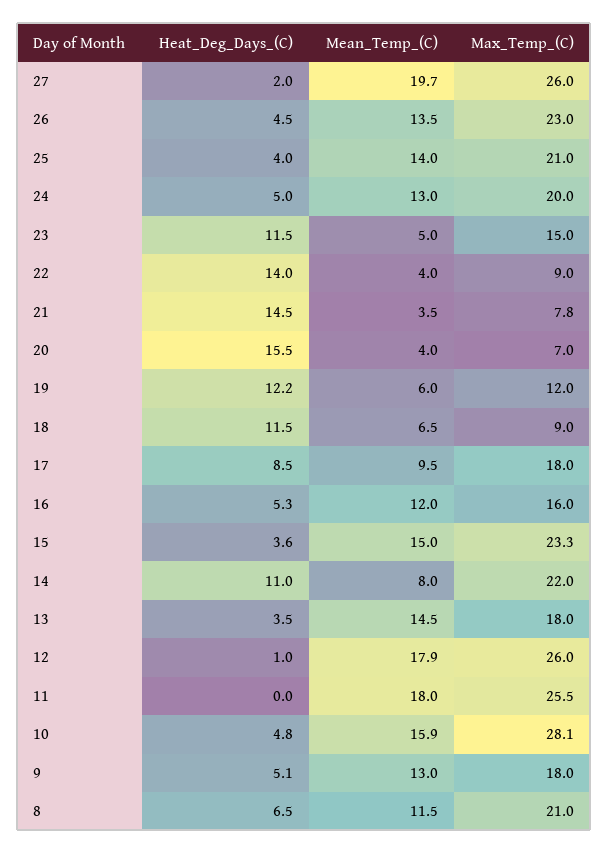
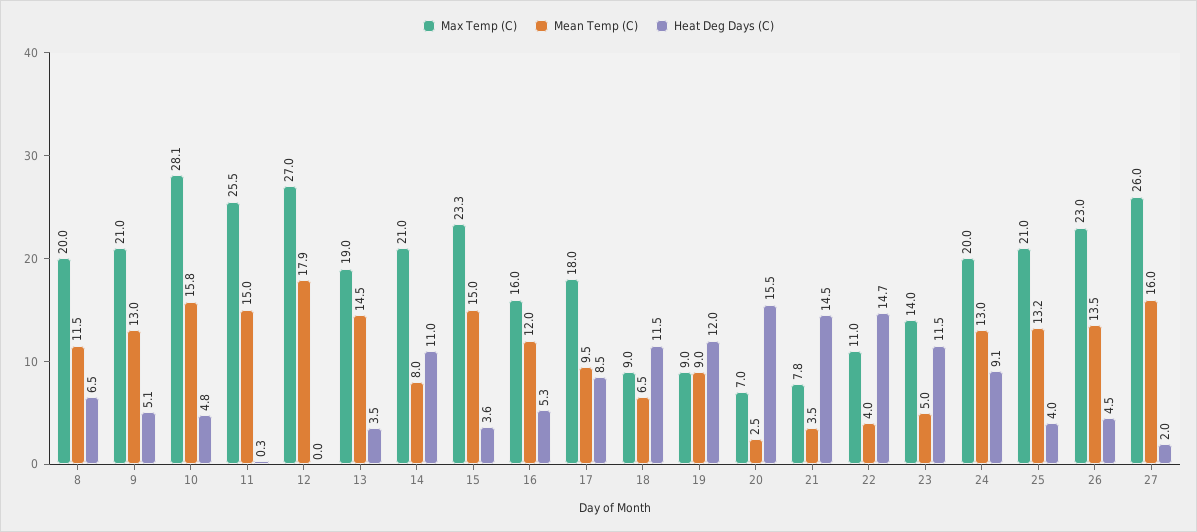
Mean_Temp_(C), 27: 19.7 -> 16
Mean_Temp_(C), 25: 14 -> 13.2
Heat_Deg_Days_(C), 24: 5 -> 9.1
Max_Temp_(C), 23: 15 -> 14
Heat_Deg_Days_(C), 22: 14 -> 14.7
Max_Temp_(C), 22: 9 -> 11
Mean_Temp_(C), 20: 4 -> 2.5
Heat_Deg_Days_(C), 19: 12.2 -> 12
Mean_Temp_(C), 19: 6 -> 9
Max_Temp_(C), 19: 12 -> 9
Max_Temp_(C), 14: 22 -> 21
Max_Temp_(C), 13: 18 -> 19
Heat_Deg_Days_(C), 12: 1 -> 0
Max_Temp_(C), 12: 26 -> 27
Heat_Deg_Days_(C), 11: 0 -> 0.3
Mean_Temp_(C), 11: 18 -> 15
Mean_Temp_(C), 10: 15.9 -> 15.8
Max_Temp_(C), 9: 18 -> 21
Max_Temp_(C), 8: 21 -> 20

